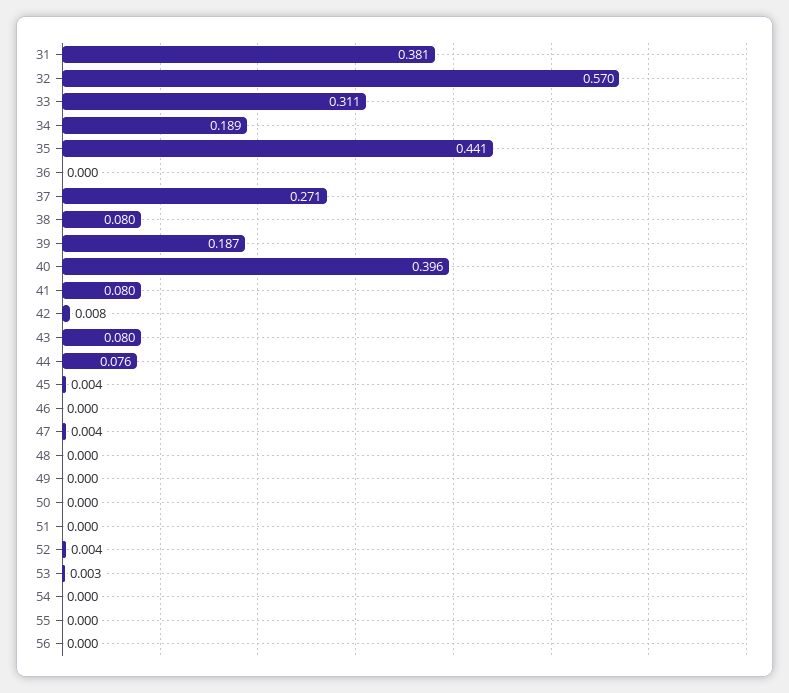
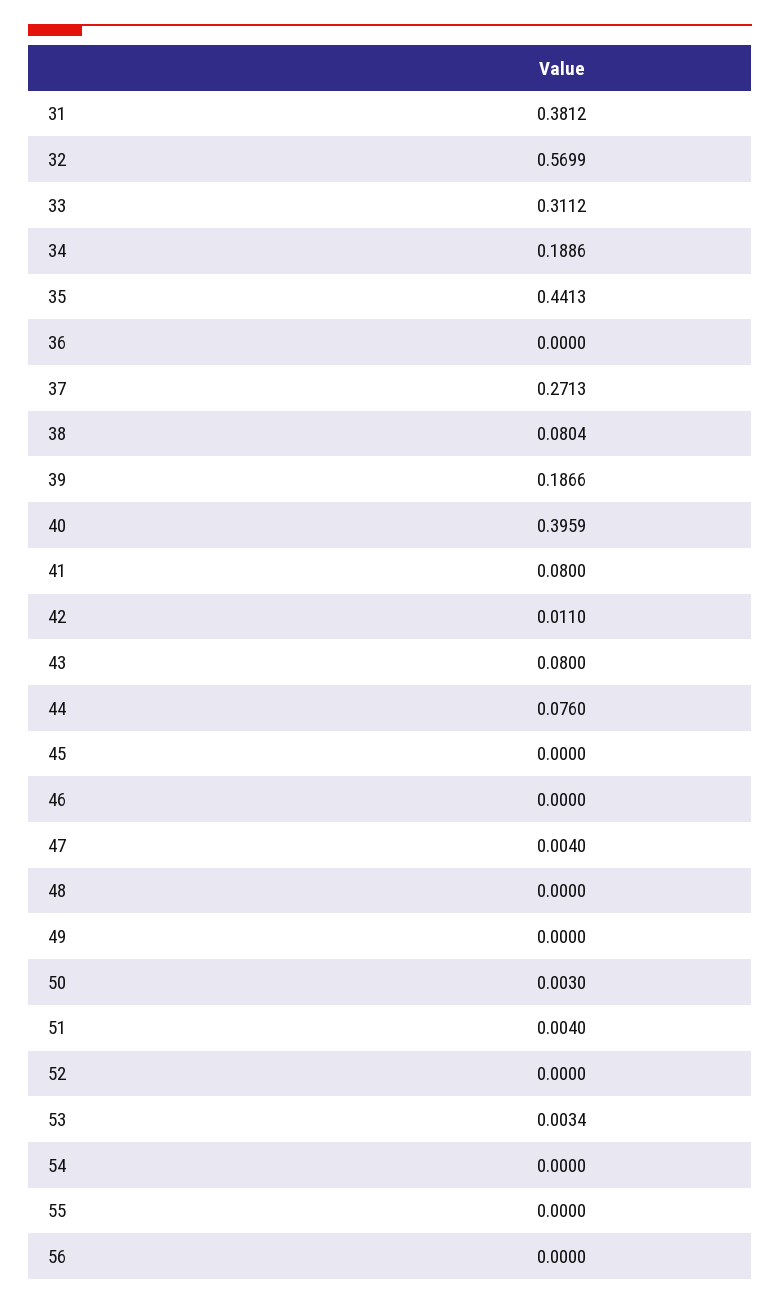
42: 0.008 -> 0.011
45: 0.004 -> 0
50: 0 -> 0.003
51: 0 -> 0.004
52: 0.004 -> 0

